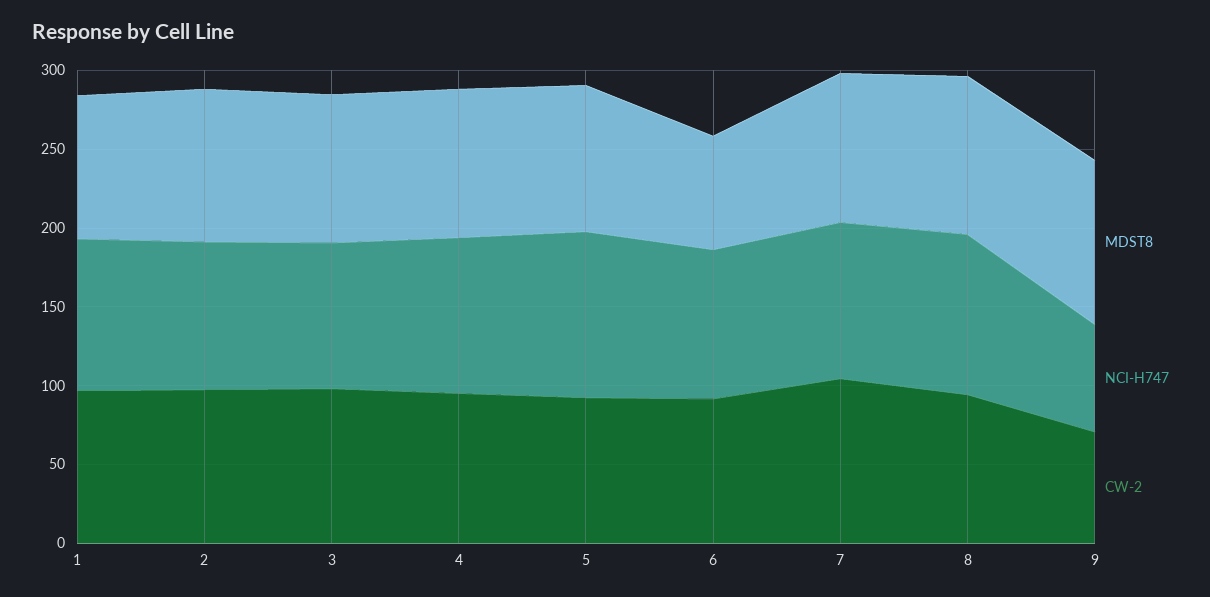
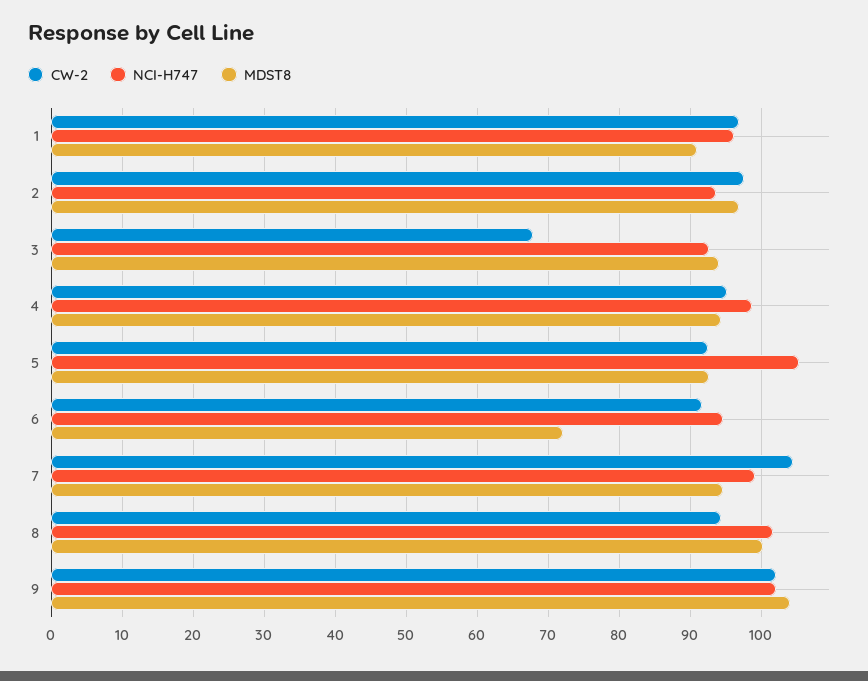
CW-2, 3: 100 -> 68
NCI-H747, 9: 70 -> 102
CW-2, 9: 70 -> 102

